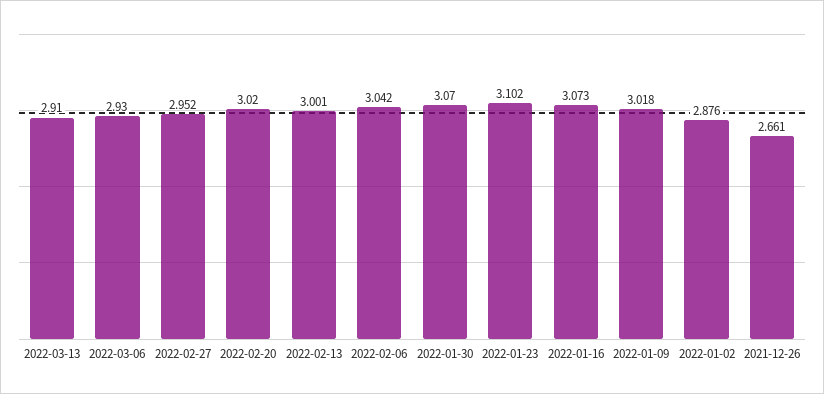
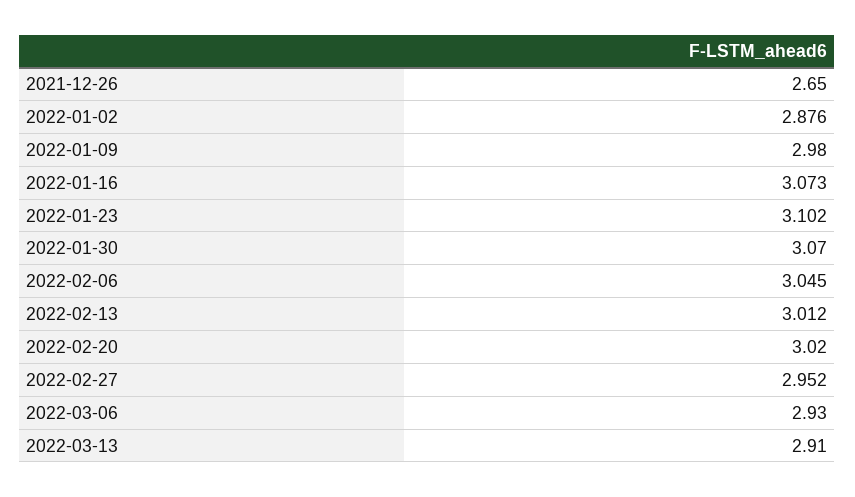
2022-02-13: 3.001 -> 3.012
2022-02-06: 3.042 -> 3.045
2022-01-09: 3.018 -> 2.98
2021-12-26: 2.661 -> 2.65

